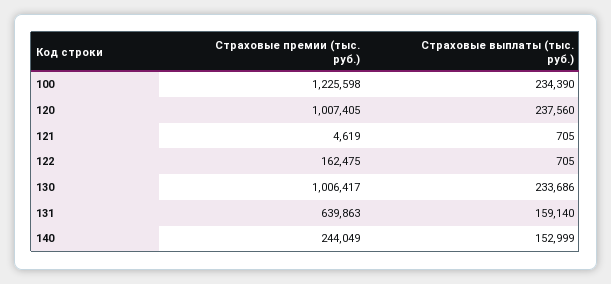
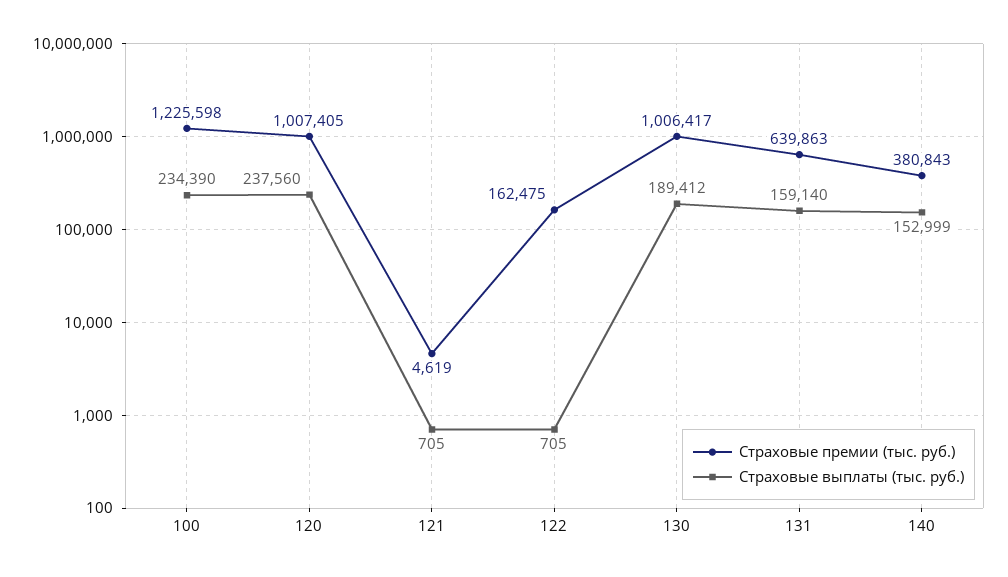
Страховые выплаты (тыс. руб.), 130: 233686 -> 189412
Страховые премии (тыс. руб.), 140: 244049 -> 380843

